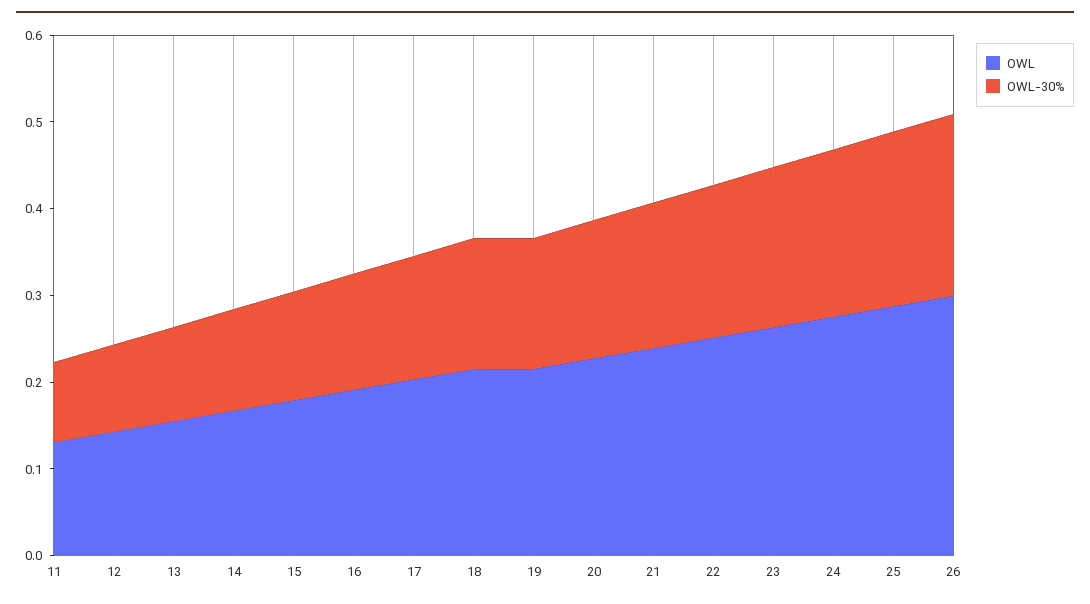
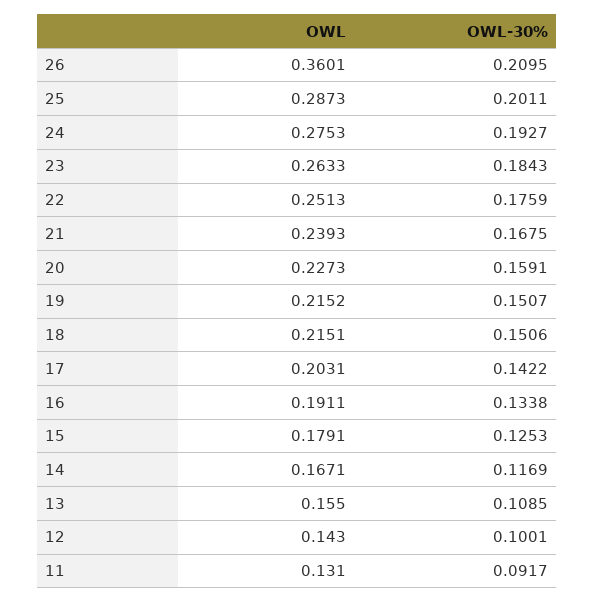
OWL, 26: 0.3 -> 0.3601

